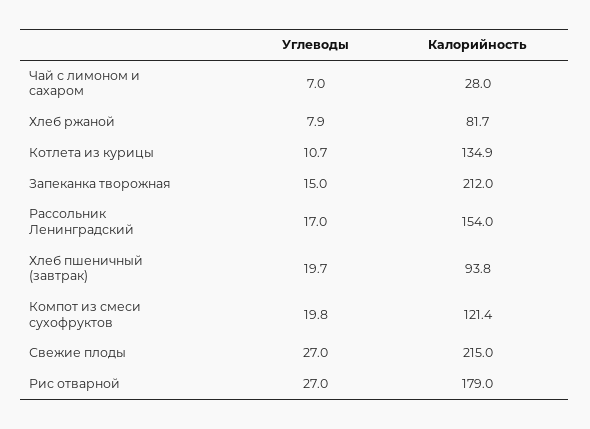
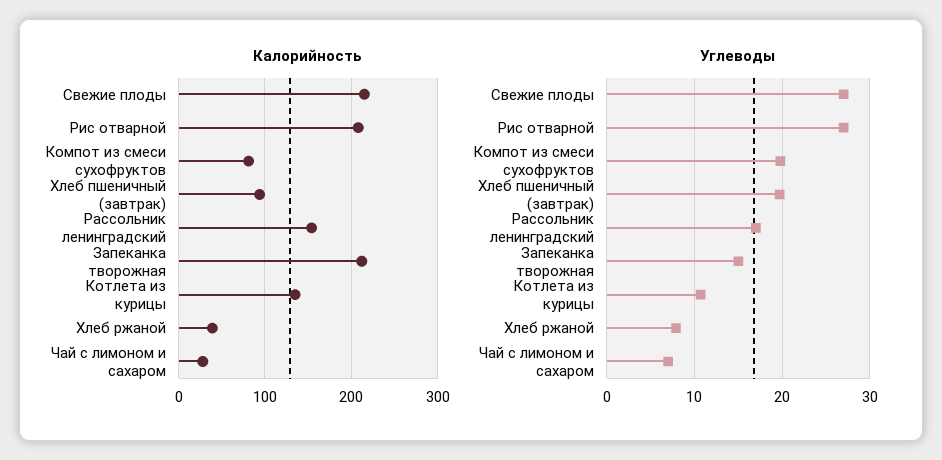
Калорийность, Хлеб ржаной: 81.7 -> 40
Калорийность, Компот из смеси сухофруктов: 121.4 -> 80
Калорийность, Рис отварной: 179 -> 210

